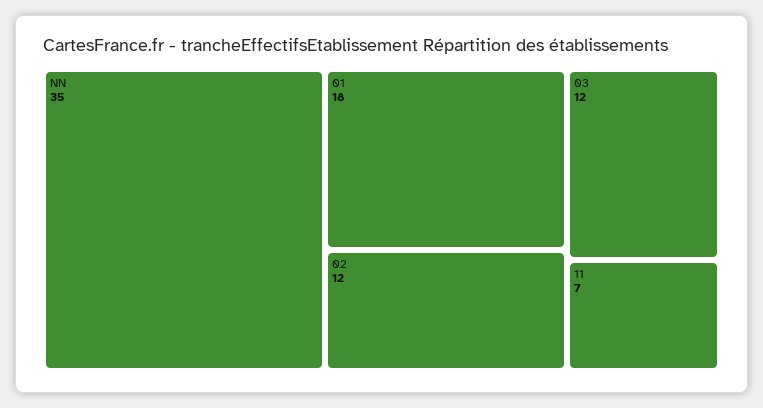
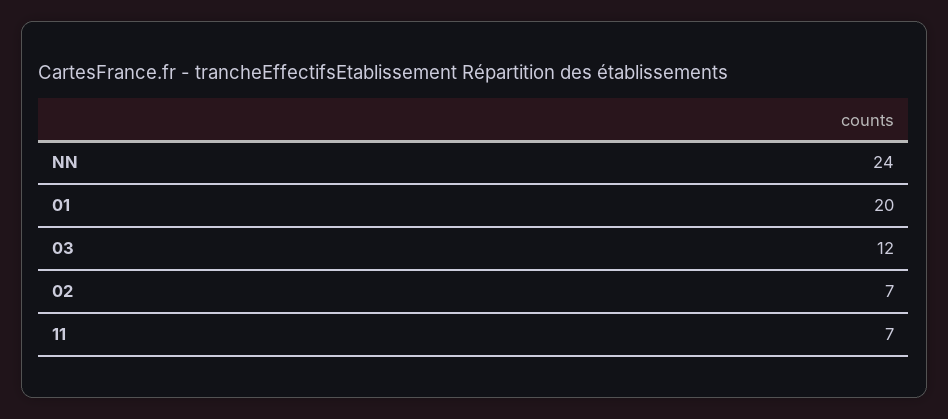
NN: 35 -> 24
01: 18 -> 20
02: 12 -> 7

